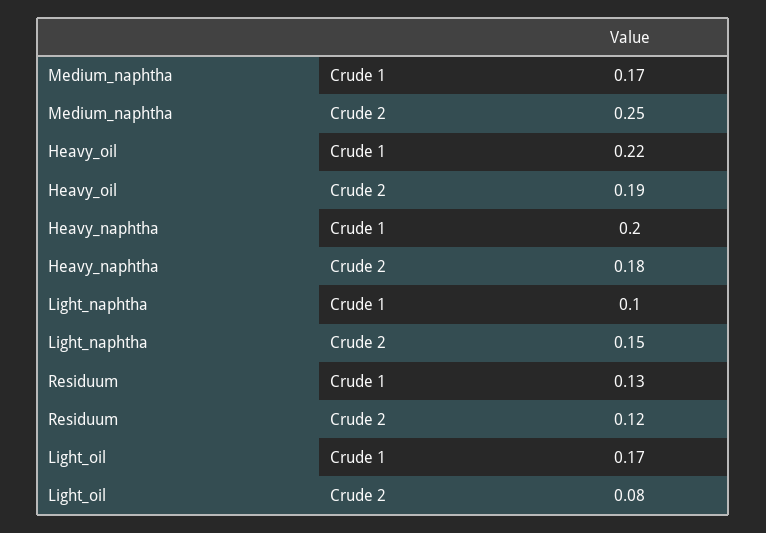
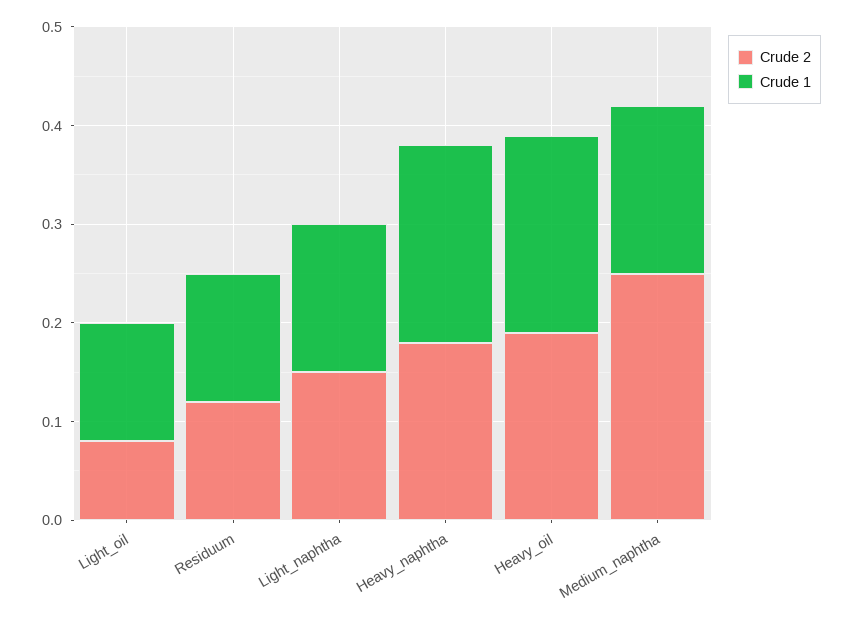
Crude 1, Heavy_oil: 0.22 -> 0.2
Crude 1, Light_naphtha: 0.1 -> 0.15
Crude 1, Light_oil: 0.17 -> 0.12

